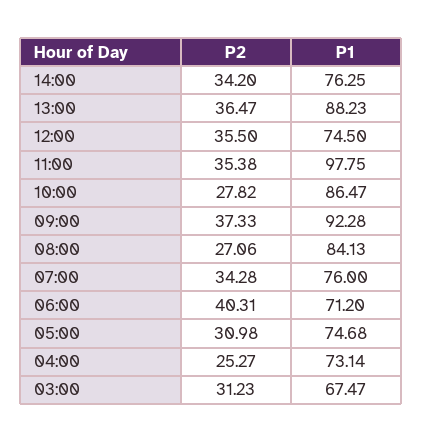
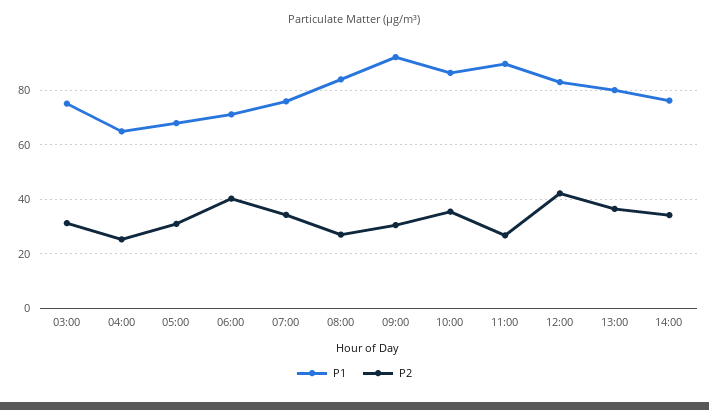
P1, 13:00: 88.23 -> 80
P2, 12:00: 35.5 -> 42.5
P1, 12:00: 74.5 -> 82.5
P2, 11:00: 35.38 -> 27.5
P1, 11:00: 97.75 -> 90
P2, 10:00: 27.82 -> 35
P2, 09:00: 37.33 -> 30
P1, 05:00: 74.68 -> 67.5
P1, 04:00: 73.14 -> 65
P1, 03:00: 67.47 -> 75

